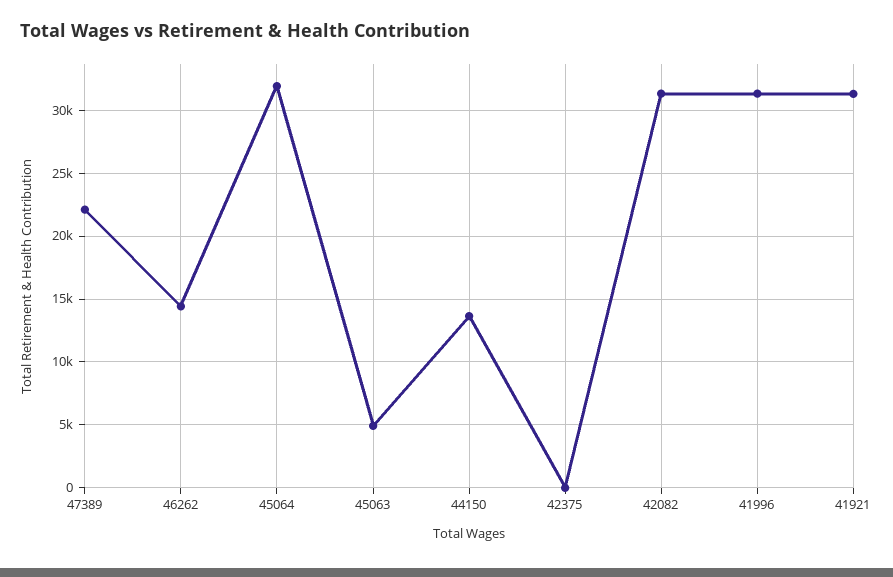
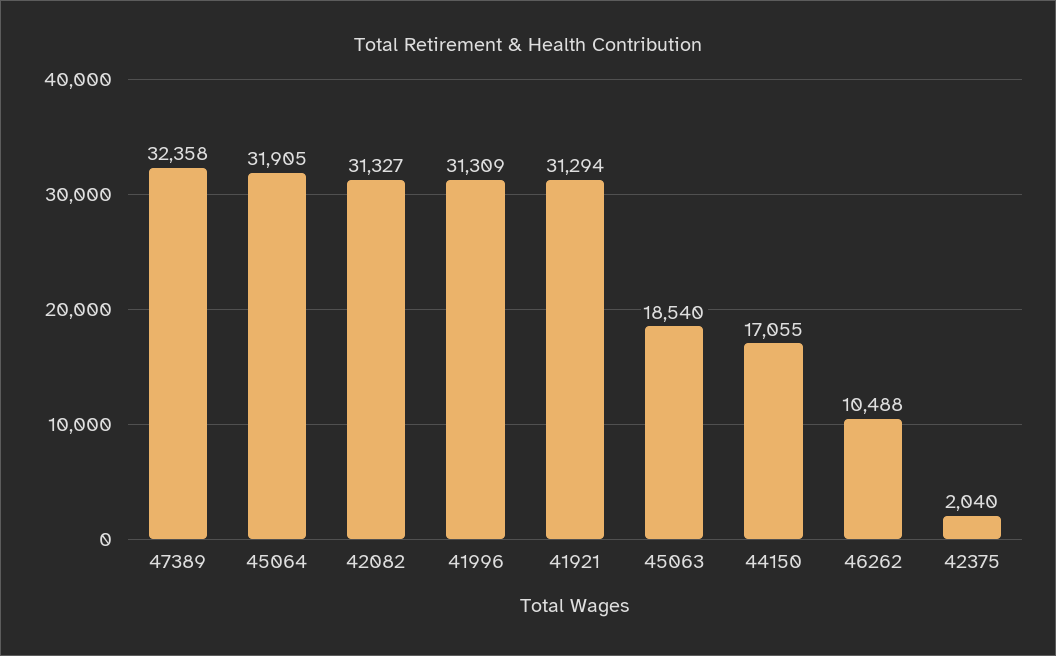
47389: 22000 -> 32358
46262: 14500 -> 10488
45063: 5000 -> 18540
44150: 13500 -> 17055
42375: 0 -> 2040

